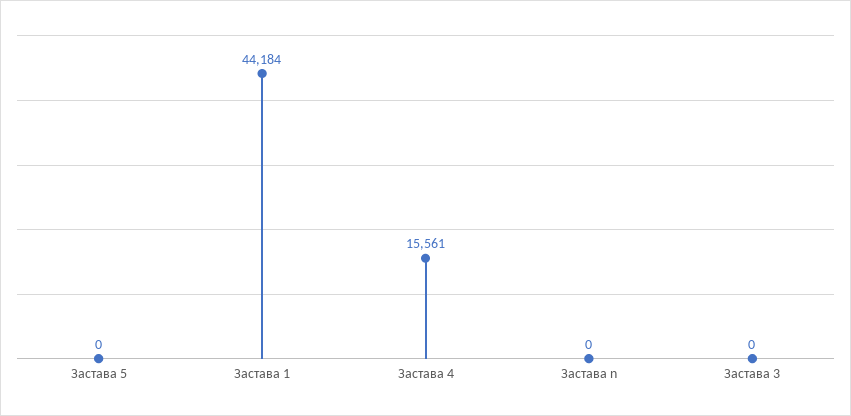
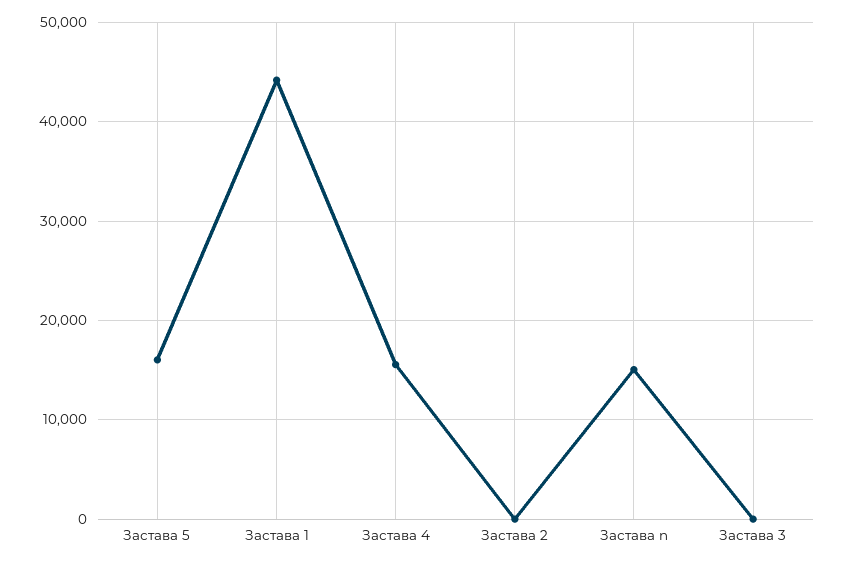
Застава 5: 0 -> 16000
Застава n: 0 -> 15000
Застава 2: none -> 0

